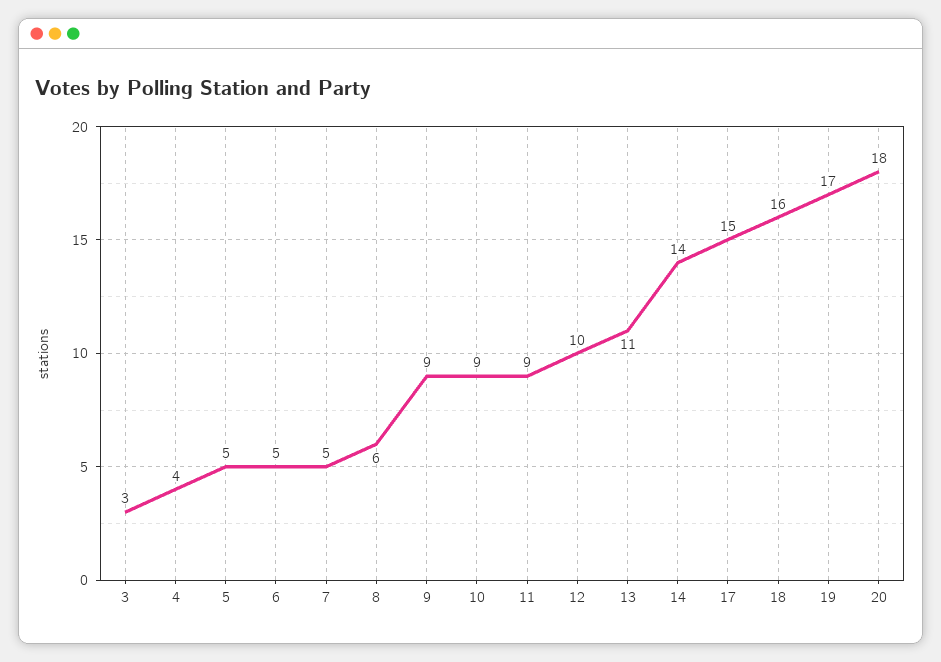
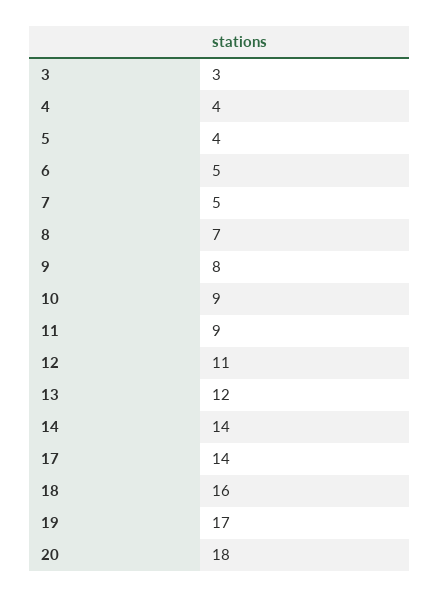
5: 5 -> 4
8: 6 -> 7
9: 9 -> 8
12: 10 -> 11
13: 11 -> 12
17: 15 -> 14

